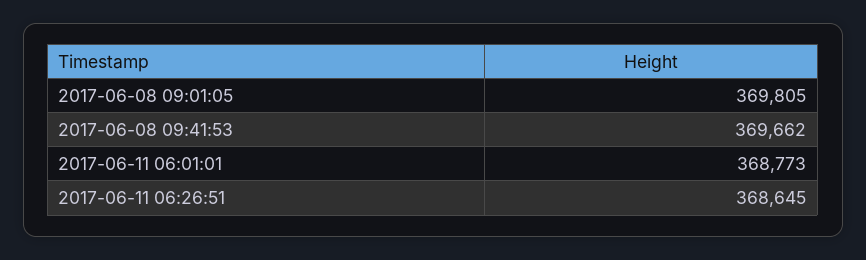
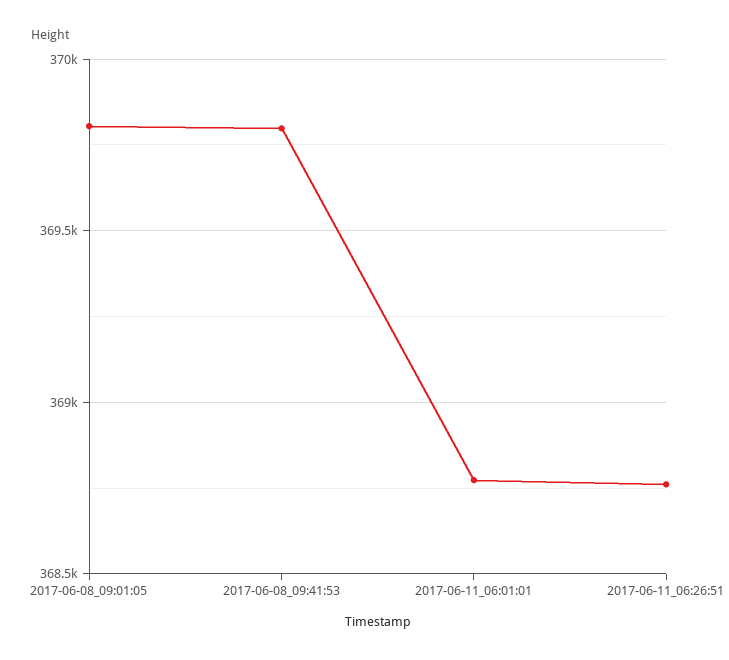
2017-06-08 09:41:53: 369662 -> 369800
2017-06-11 06:26:51: 368645 -> 368750

